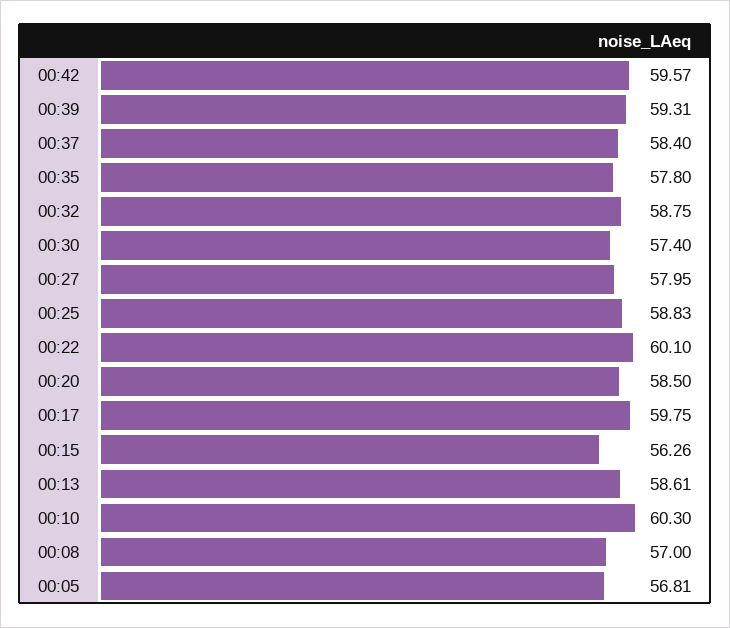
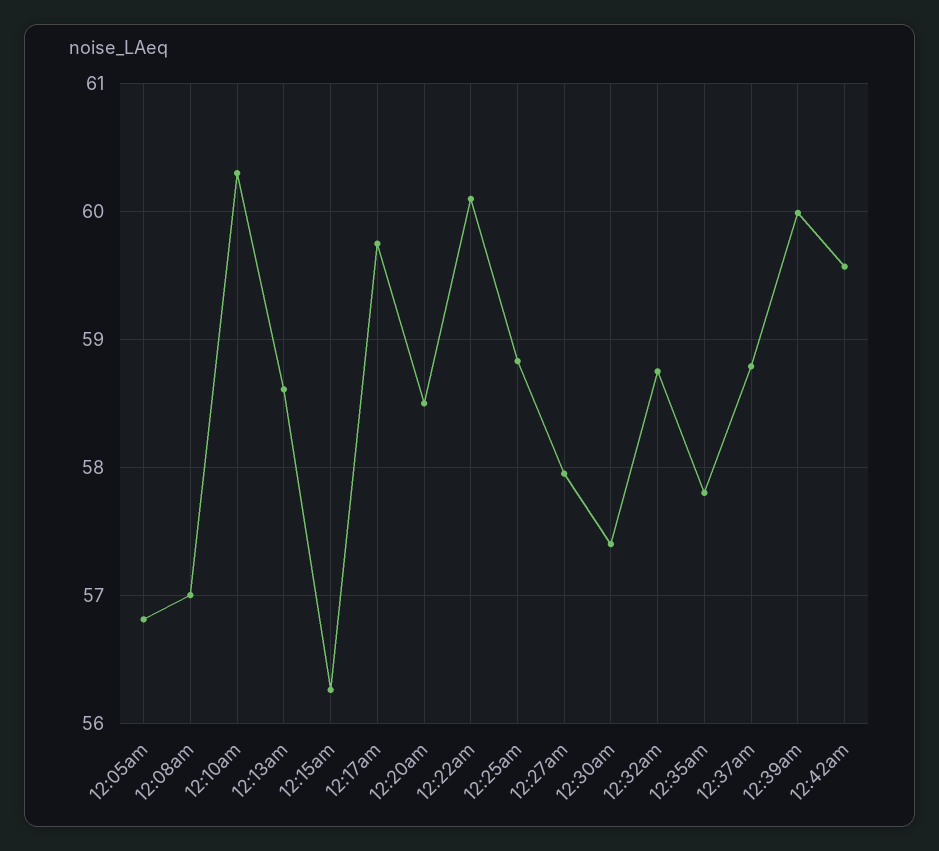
00:39: 59.31 -> 60
00:37: 58.4 -> 58.8

